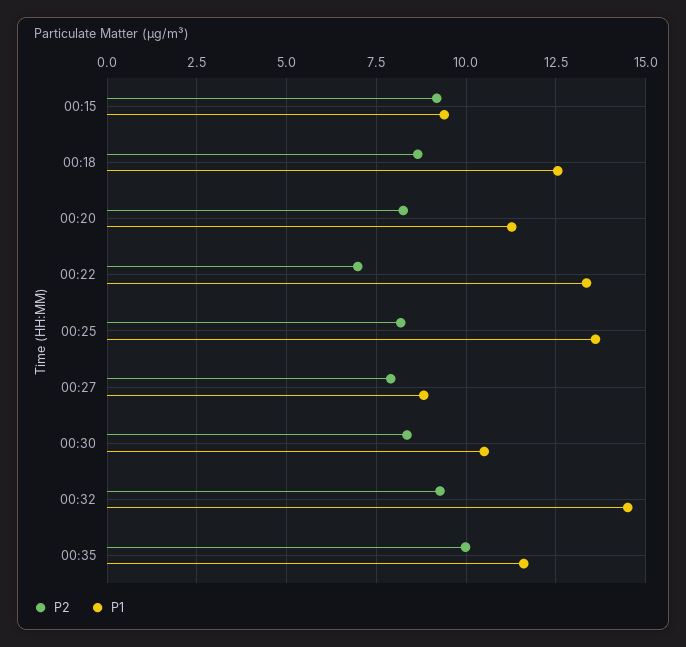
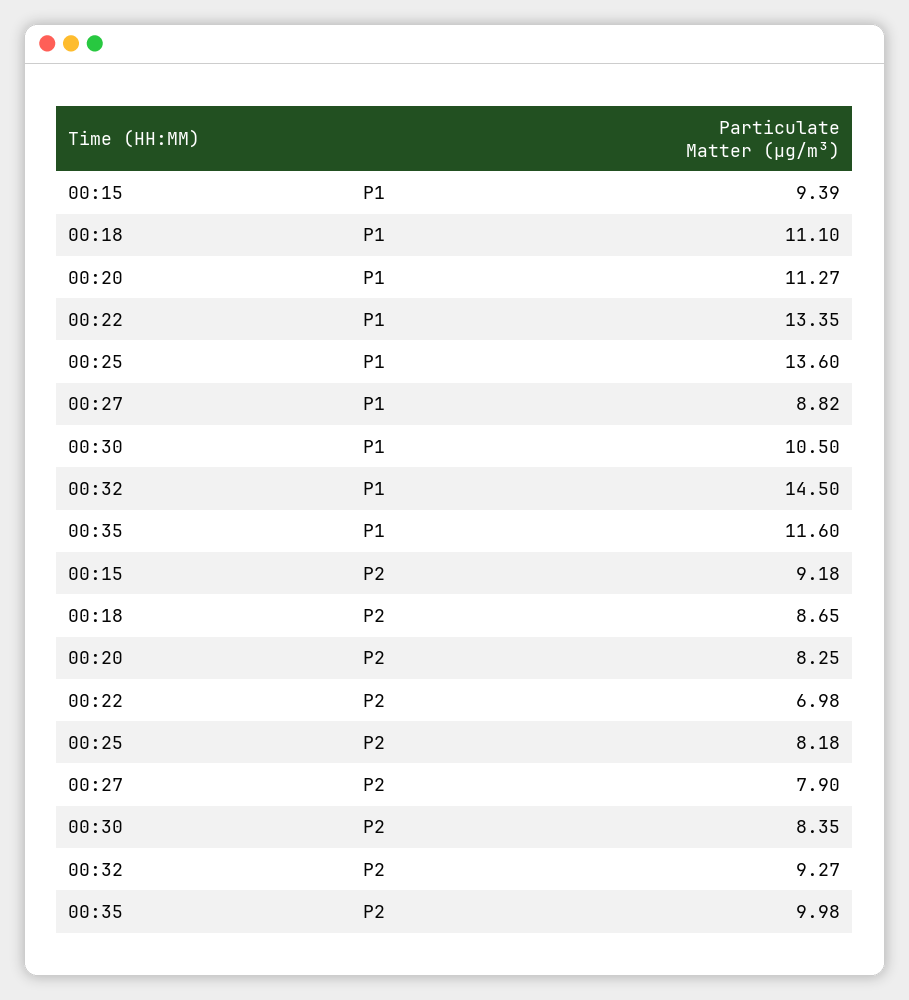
P1, 00:18: 12.5 -> 11.1

